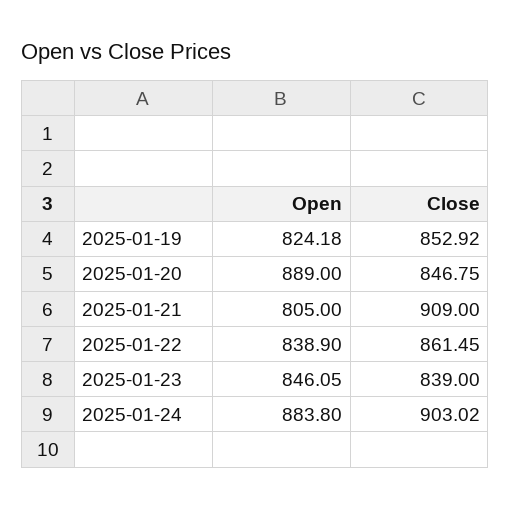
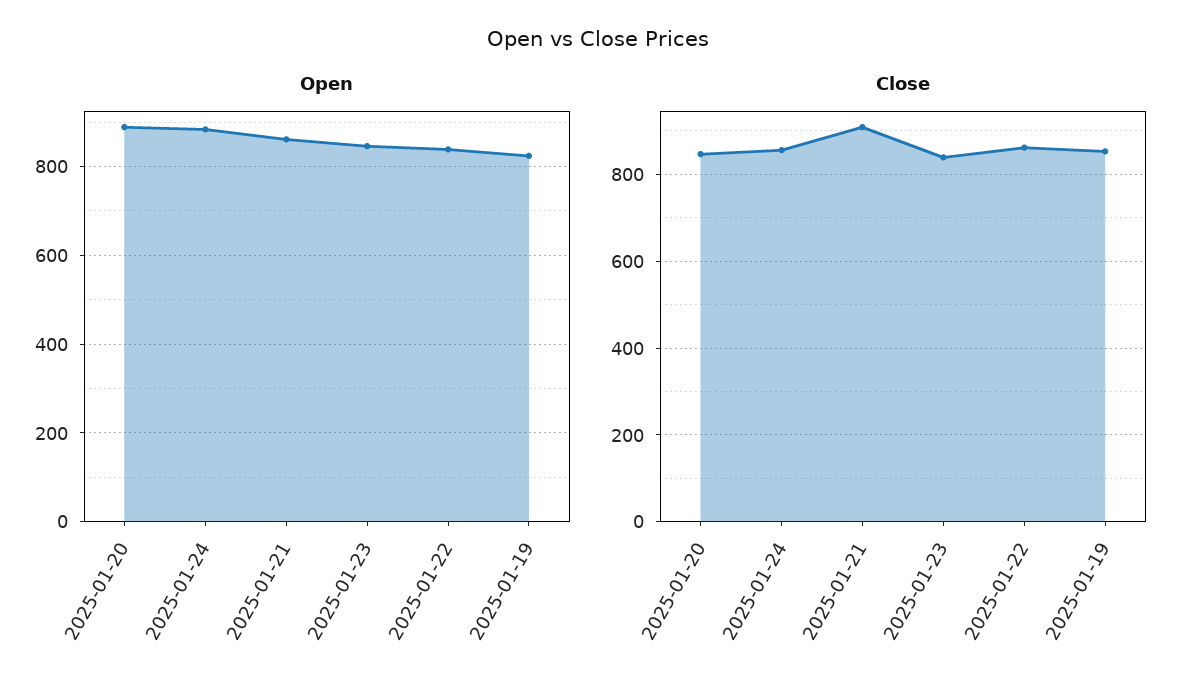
Open, 2025-01-21: 805 -> 860
Close, 2025-01-24: 903.02 -> 860

